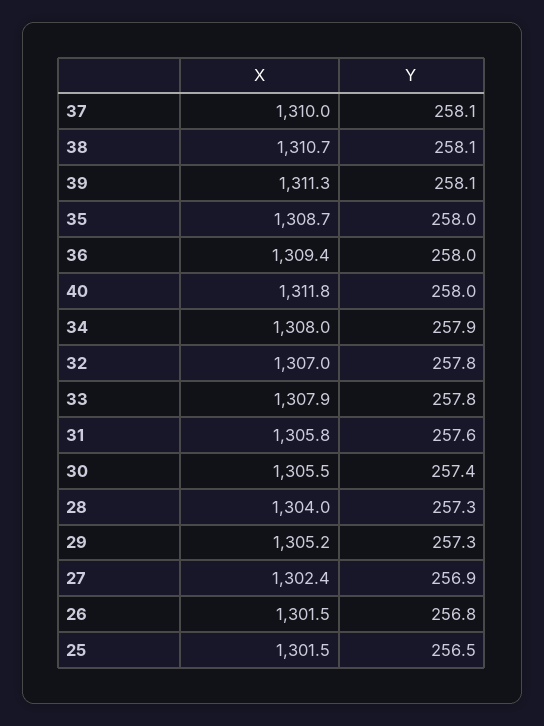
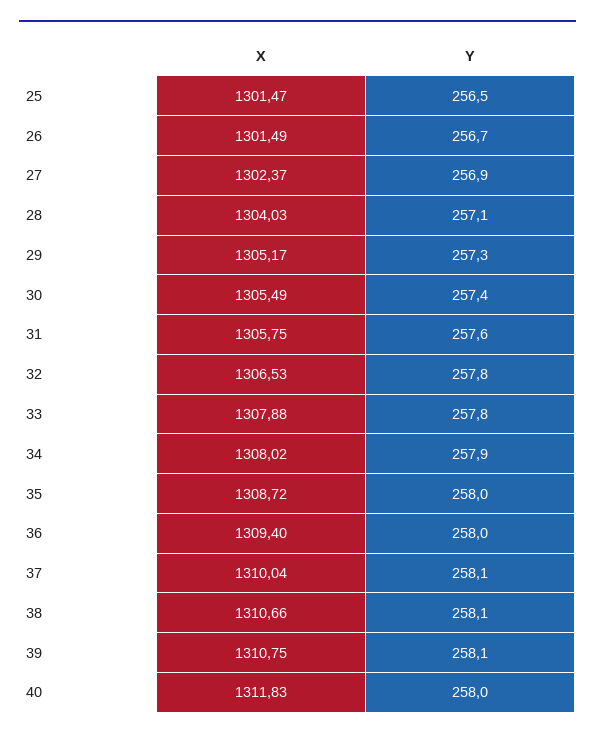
X, 39: 1311.3 -> 1310.75
X, 32: 1307 -> 1306.53
Y, 28: 257.3 -> 257.1
Y, 26: 256.8 -> 256.7

